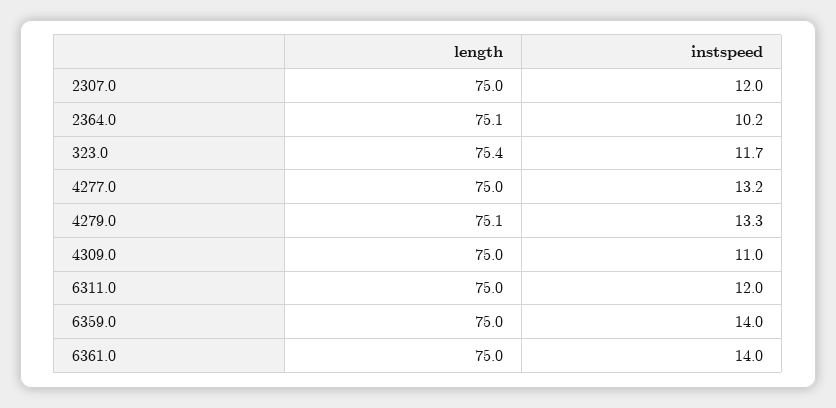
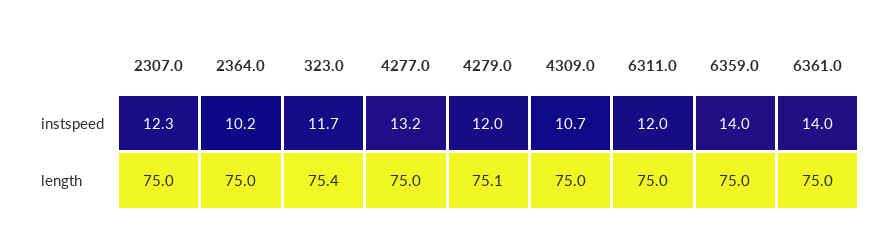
instspeed, 2307.0: 12 -> 12.3
length, 2364.0: 75.1 -> 75
instspeed, 4279.0: 13.3 -> 12
instspeed, 4309.0: 11 -> 10.7

